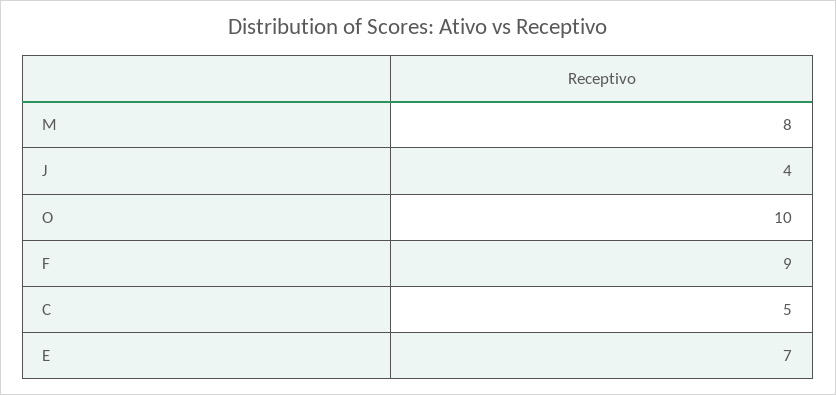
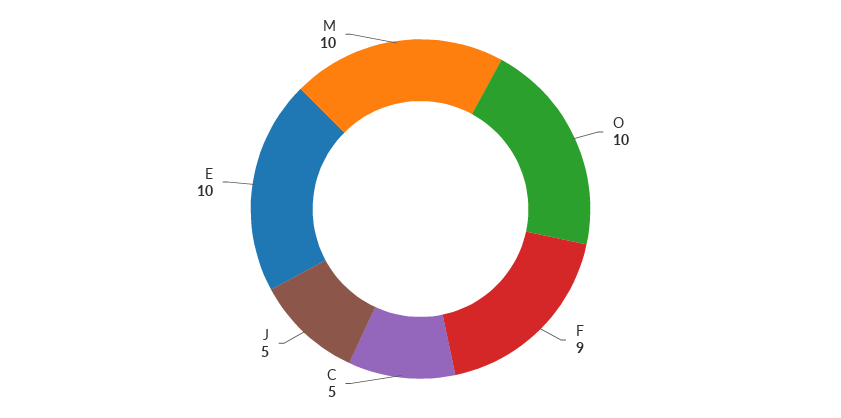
M: 8 -> 10
J: 4 -> 5
E: 7 -> 10

